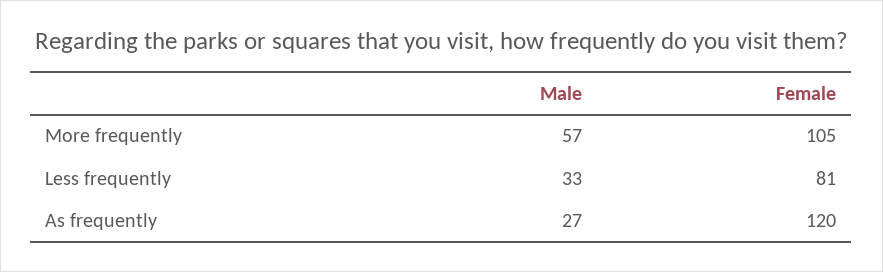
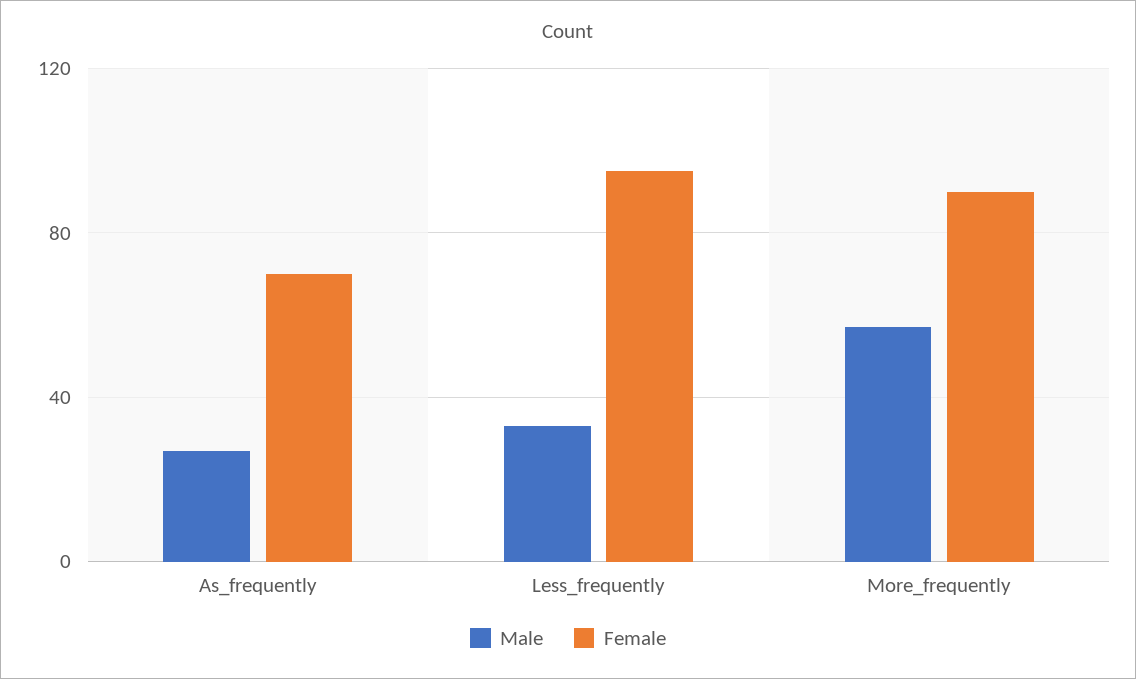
Female, More frequently: 105 -> 90
Female, Less frequently: 81 -> 95
Female, As frequently: 120 -> 70

